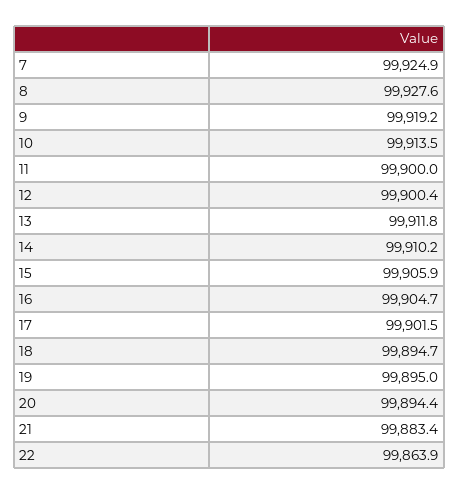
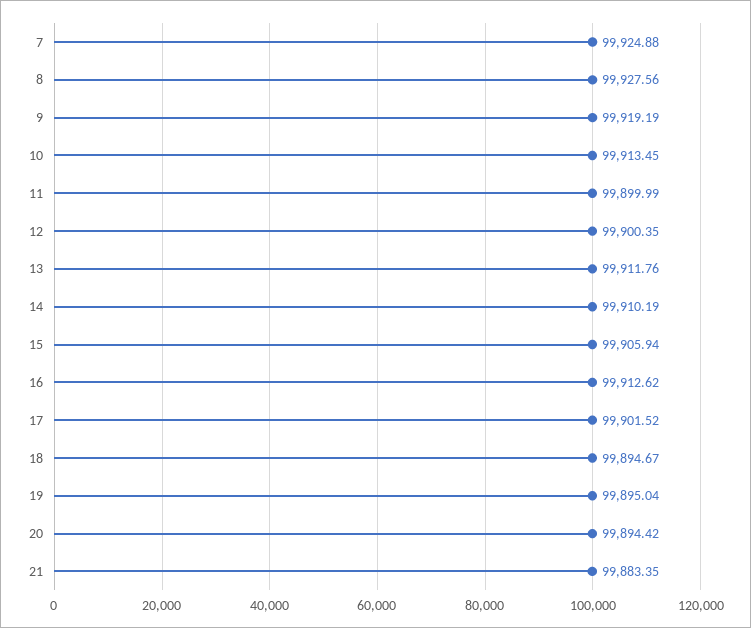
16: 99904.7 -> 99912.62
22: 99863.9 -> none

